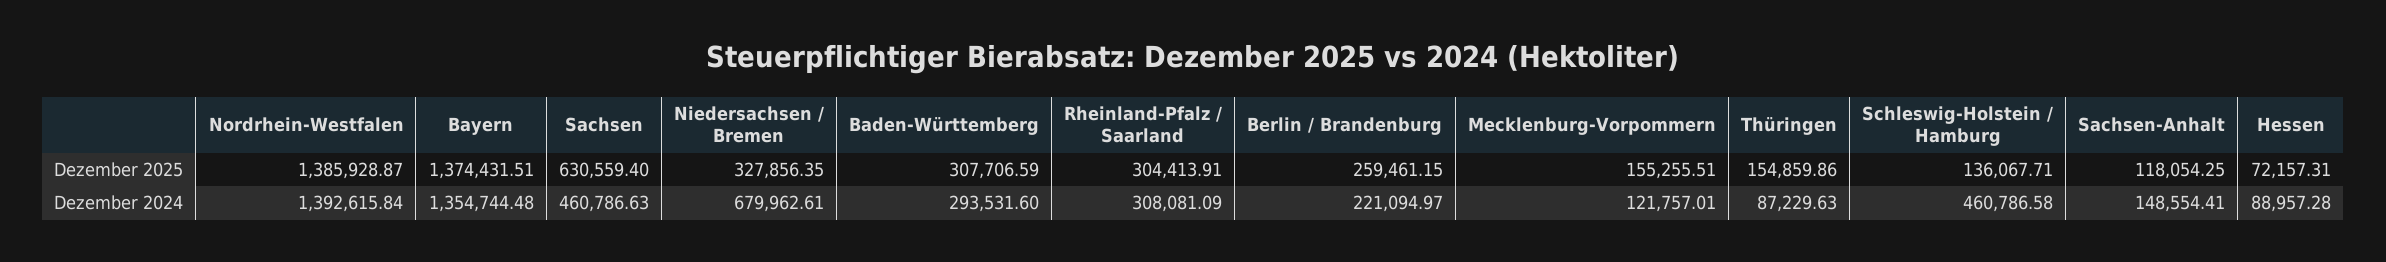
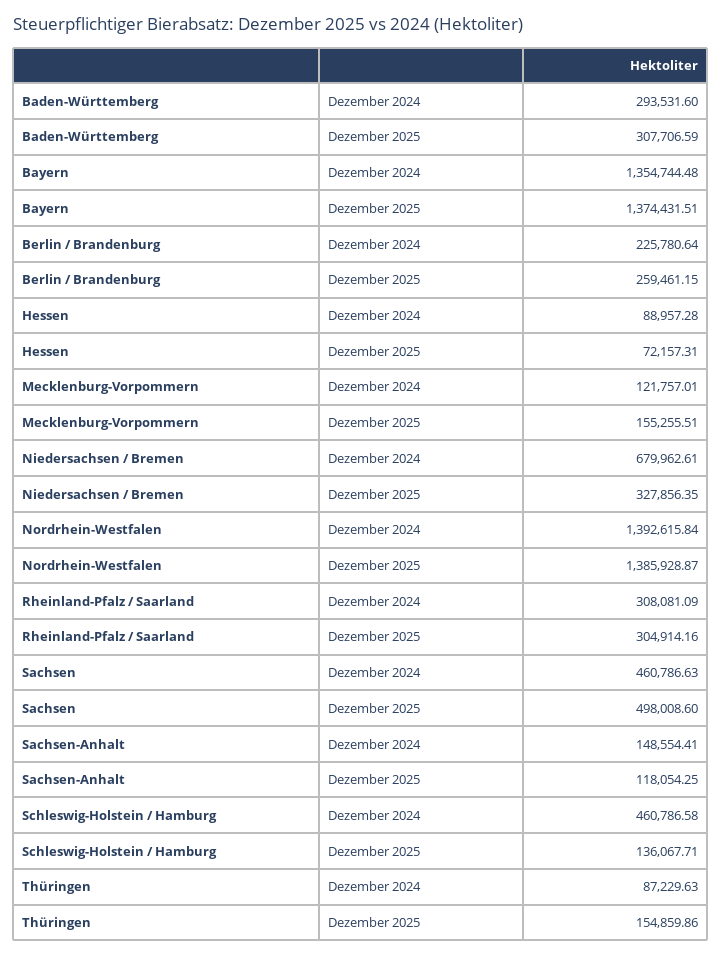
Sachsen, Dezember 2025: 630559.4 -> 498008.6
Rheinland-Pfalz / Saarland, Dezember 2025: 304413.91 -> 304914.16
Berlin / Brandenburg, Dezember 2024: 221094.97 -> 225780.64

